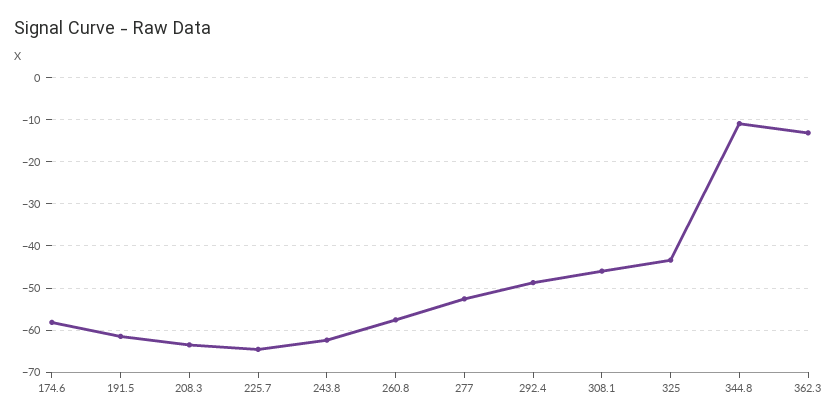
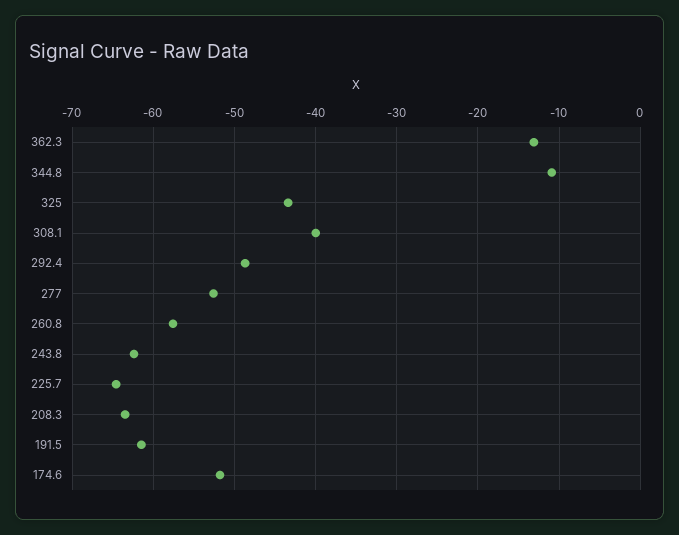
174.6: -58 -> -52
308.1: -46 -> -40

